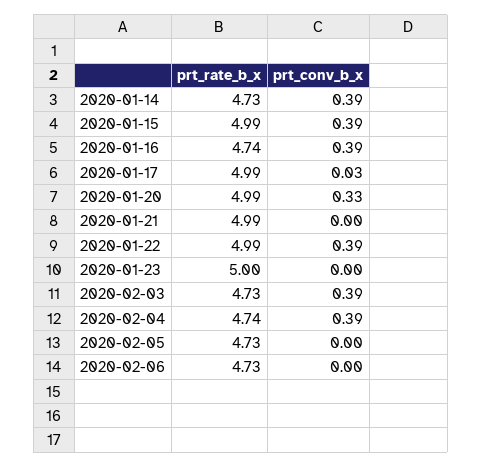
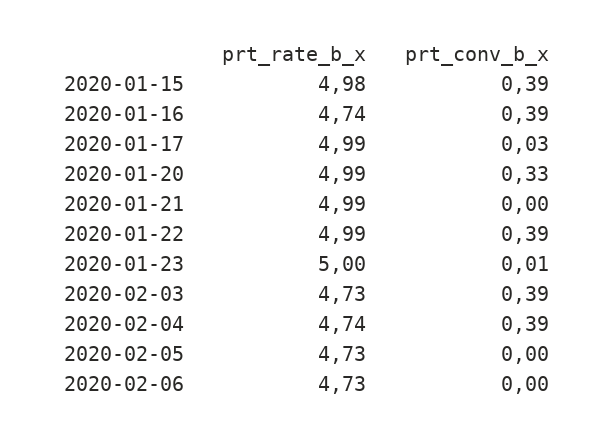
prt_rate_b_x, 2020-01-14: 4.73 -> none
prt_conv_b_x, 2020-01-14: 0.39 -> none
prt_rate_b_x, 2020-01-15: 4.99 -> 4.98
prt_conv_b_x, 2020-01-23: 0 -> 0.01

